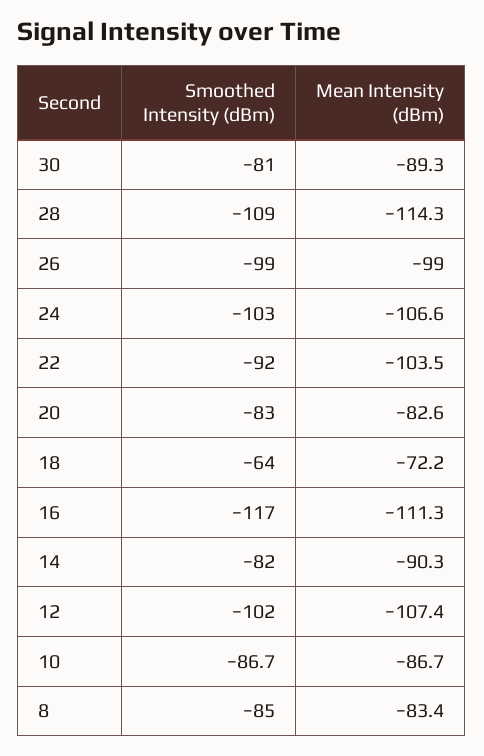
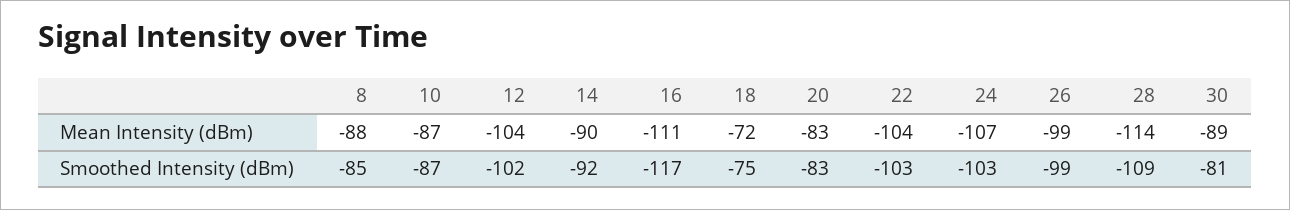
Smoothed Intensity (dBm), 22: -92 -> -103
Smoothed Intensity (dBm), 18: -64 -> -75
Smoothed Intensity (dBm), 14: -82 -> -92
Mean Intensity (dBm), 12: -107.4 -> -104
Mean Intensity (dBm), 8: -83.4 -> -88

